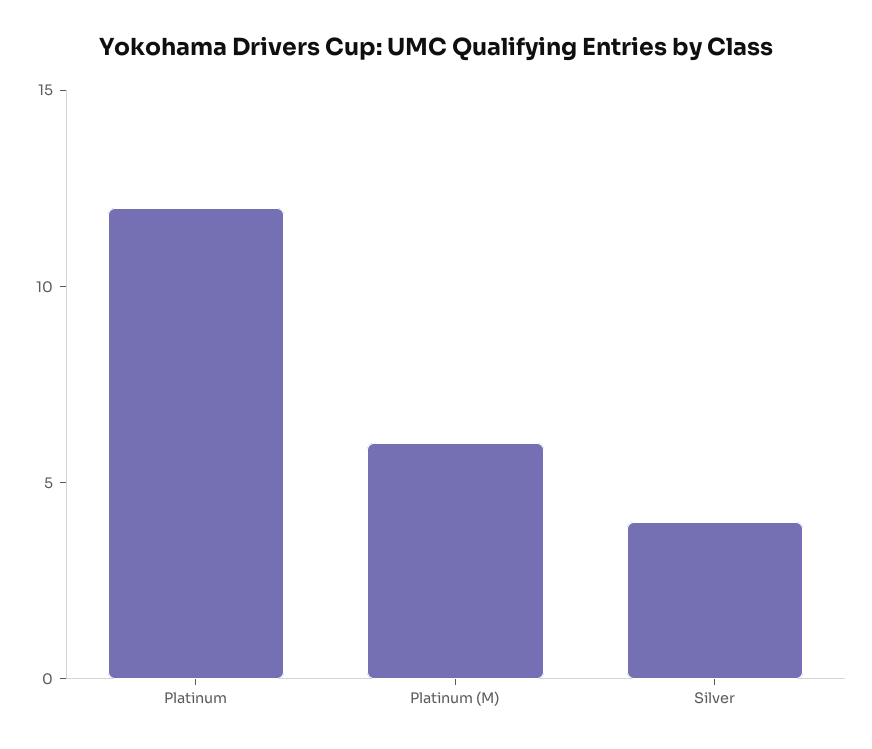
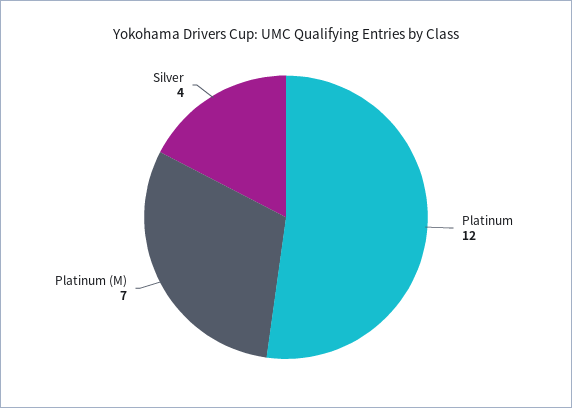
Platinum (M): 6 -> 7

